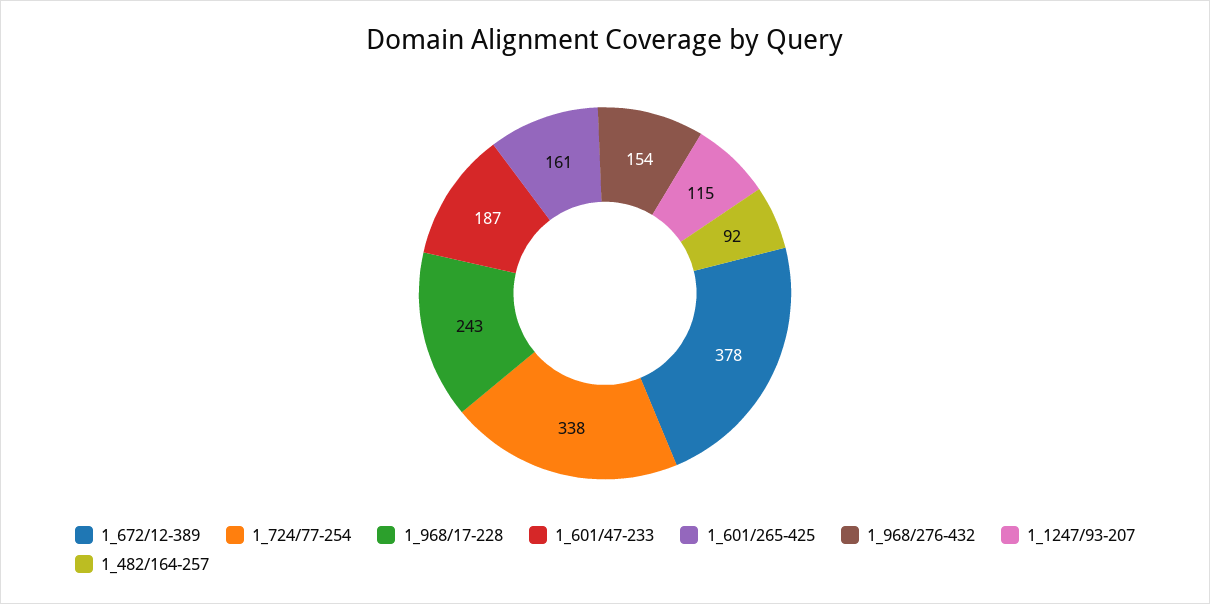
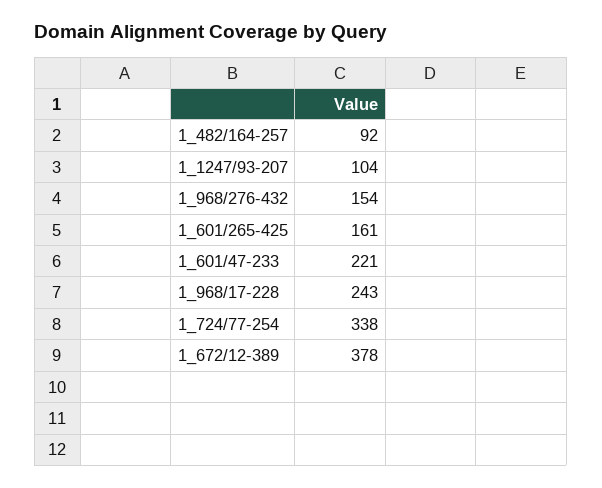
1_601/47-233: 187 -> 221
1_1247/93-207: 115 -> 104

